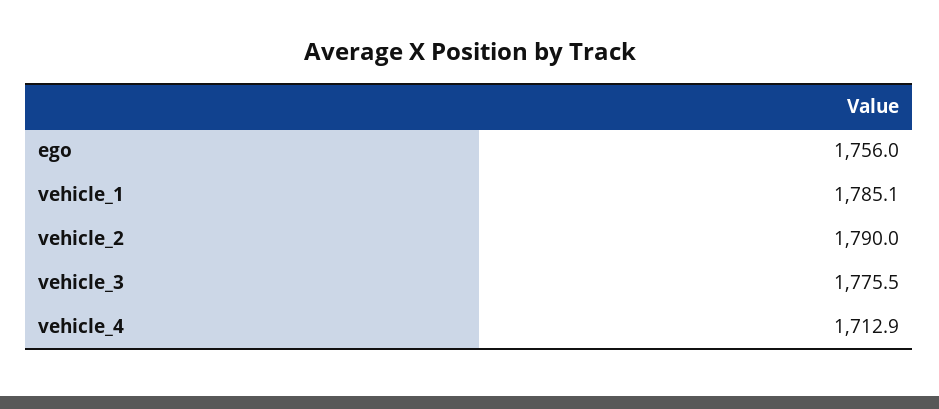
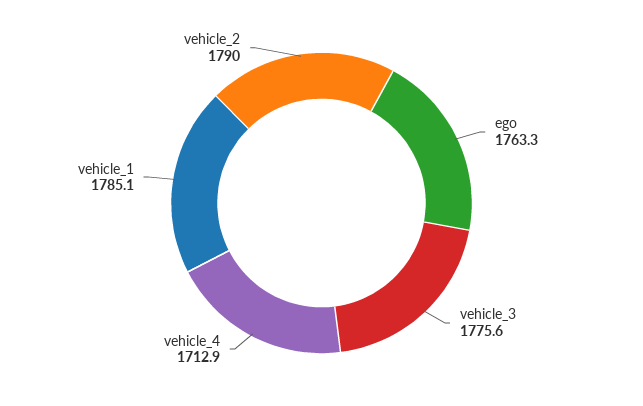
ego: 1756 -> 1763.3
vehicle_3: 1775.5 -> 1775.6

